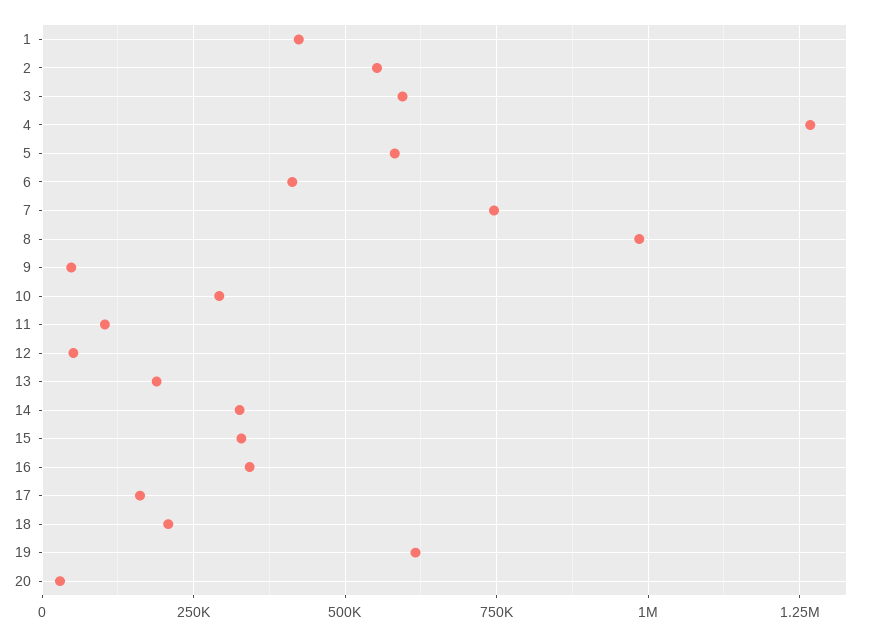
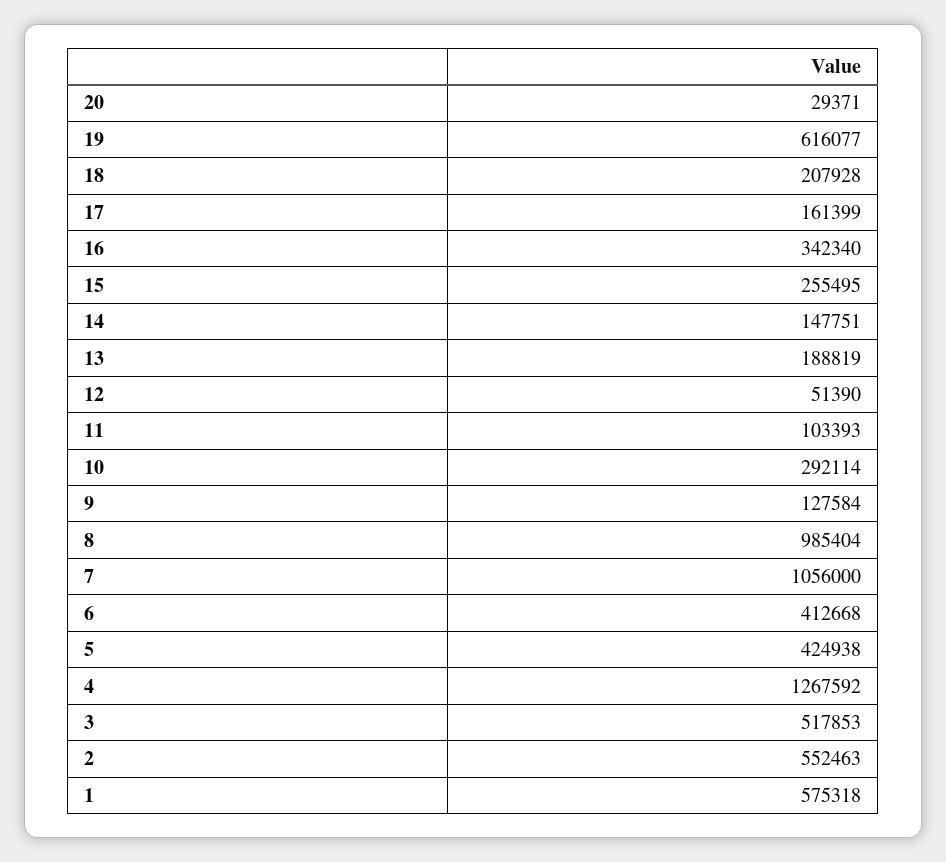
1: 425000 -> 575318
3: 600000 -> 517853
5: 575000 -> 424938
7: 750000 -> 1056000
9: 50000 -> 127584
14: 325000 -> 147751
15: 325000 -> 255495

